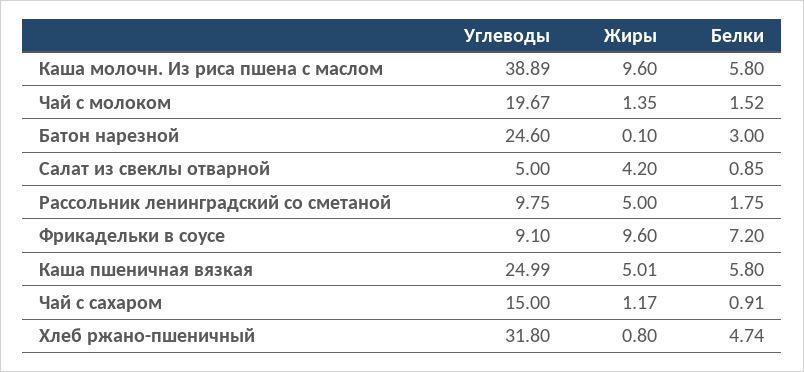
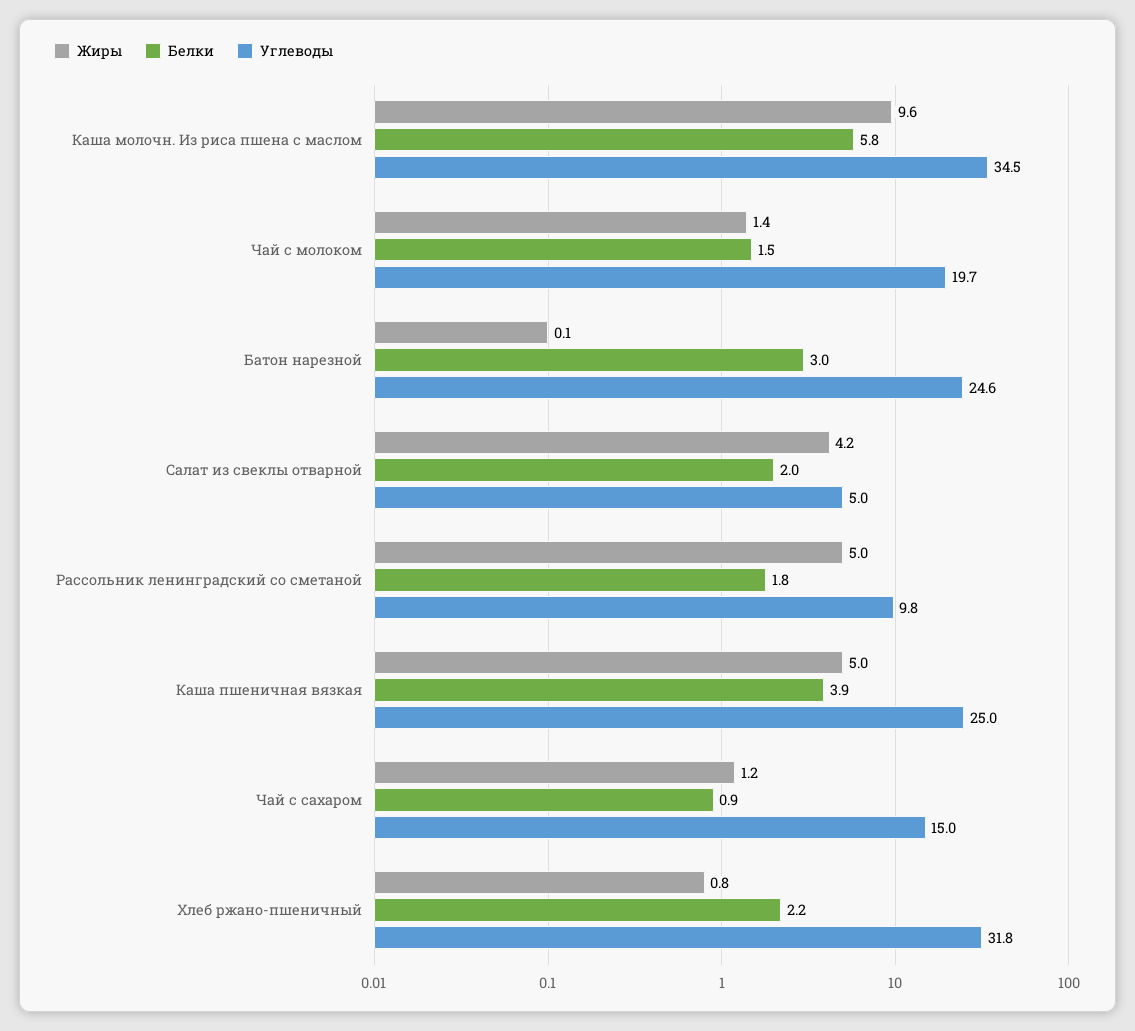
Углеводы, Каша молочн. Из риса пшена с маслом: 38.89 -> 34.5
Белки, Салат из свеклы отварной: 0.85 -> 2
Углеводы, Фрикадельки в соусе: 9.1 -> none
Жиры, Фрикадельки в соусе: 9.6 -> none
Белки, Фрикадельки в соусе: 7.2 -> none
Белки, Каша пшеничная вязкая: 5.8 -> 3.9
Белки, Хлеб ржано-пшеничный: 4.74 -> 2.2

